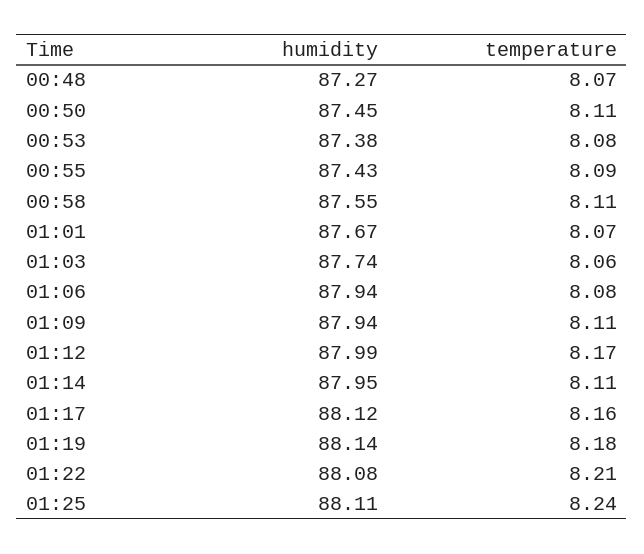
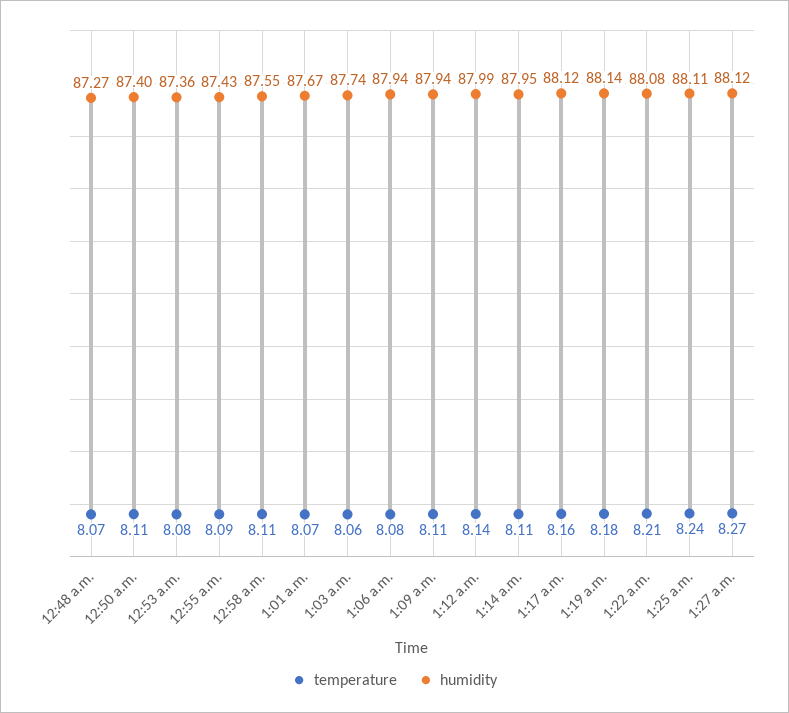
humidity, 00:50: 87.45 -> 87.4
humidity, 00:53: 87.38 -> 87.36
temperature, 01:12: 8.17 -> 8.14
temperature, 1:27 a.m.: none -> 8.27
humidity, 1:27 a.m.: none -> 88.12

